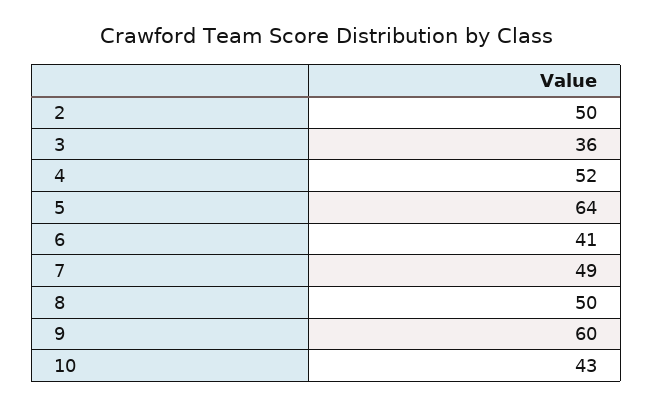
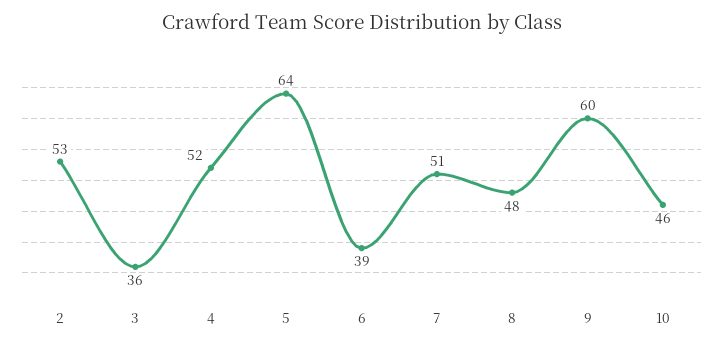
2: 50 -> 53
6: 41 -> 39
7: 49 -> 51
8: 50 -> 48
10: 43 -> 46

